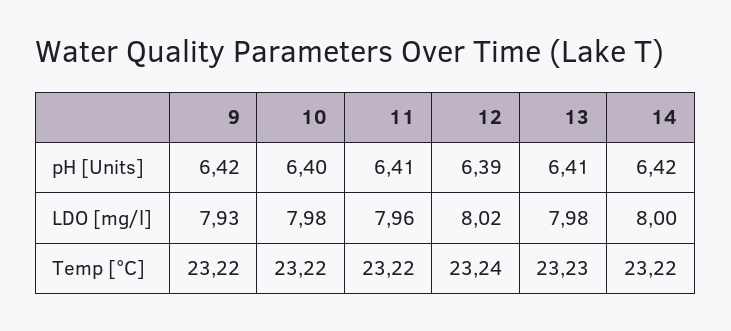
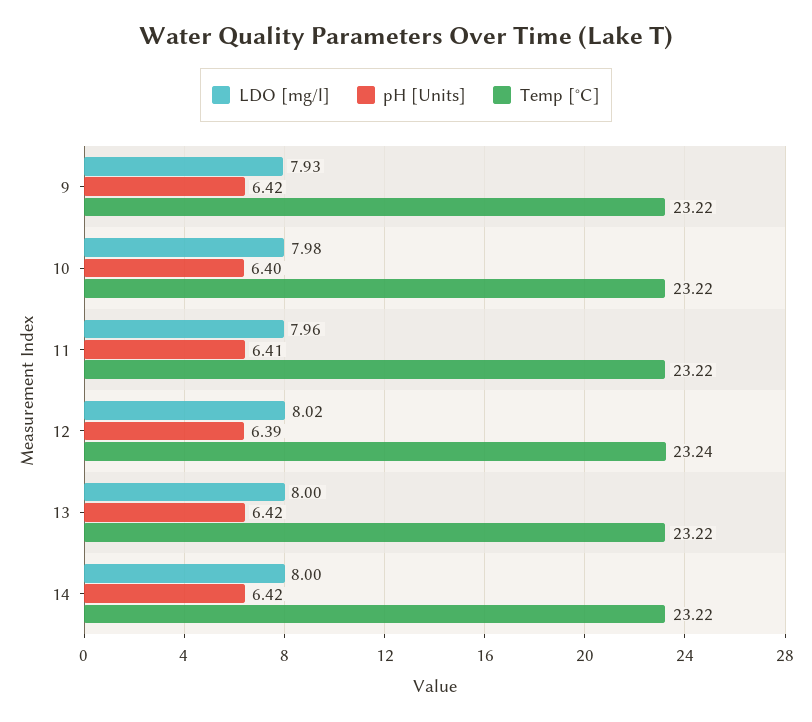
pH [Units], 13: 6.41 -> 6.42
LDO [mg/l], 13: 7.98 -> 8
Temp [°C], 13: 23.23 -> 23.22

